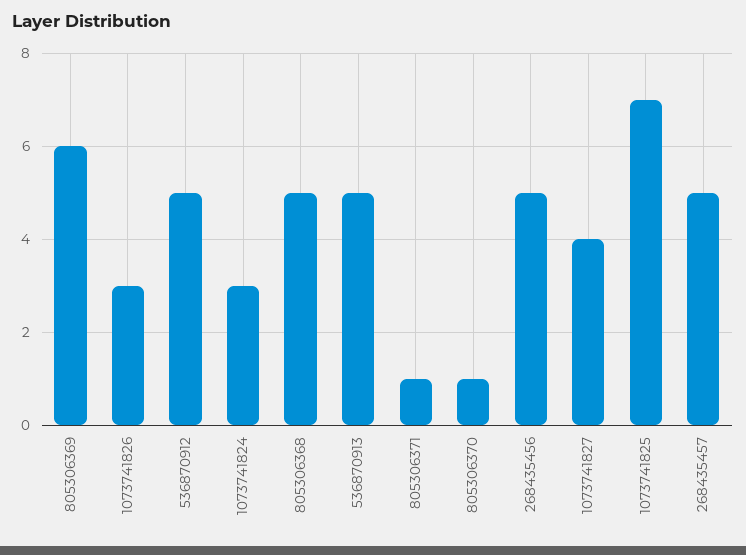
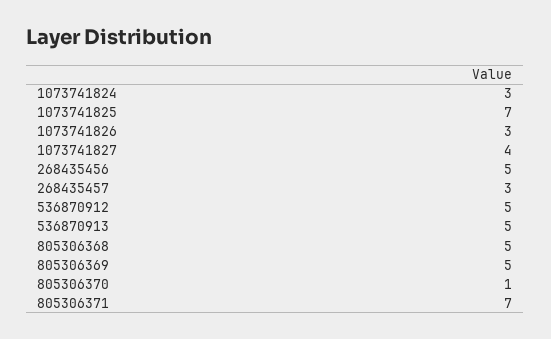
805306369: 6 -> 5
805306371: 1 -> 7
268435457: 5 -> 3

